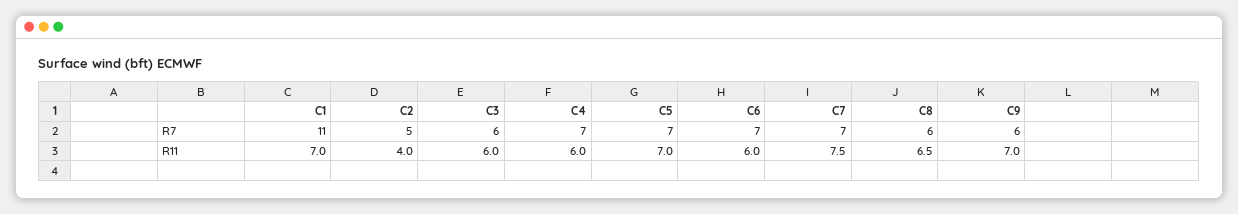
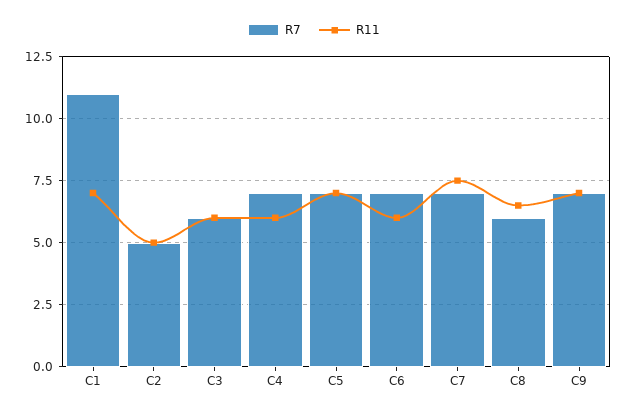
R7, C9: 6 -> 7
R11, C2: 4 -> 5

